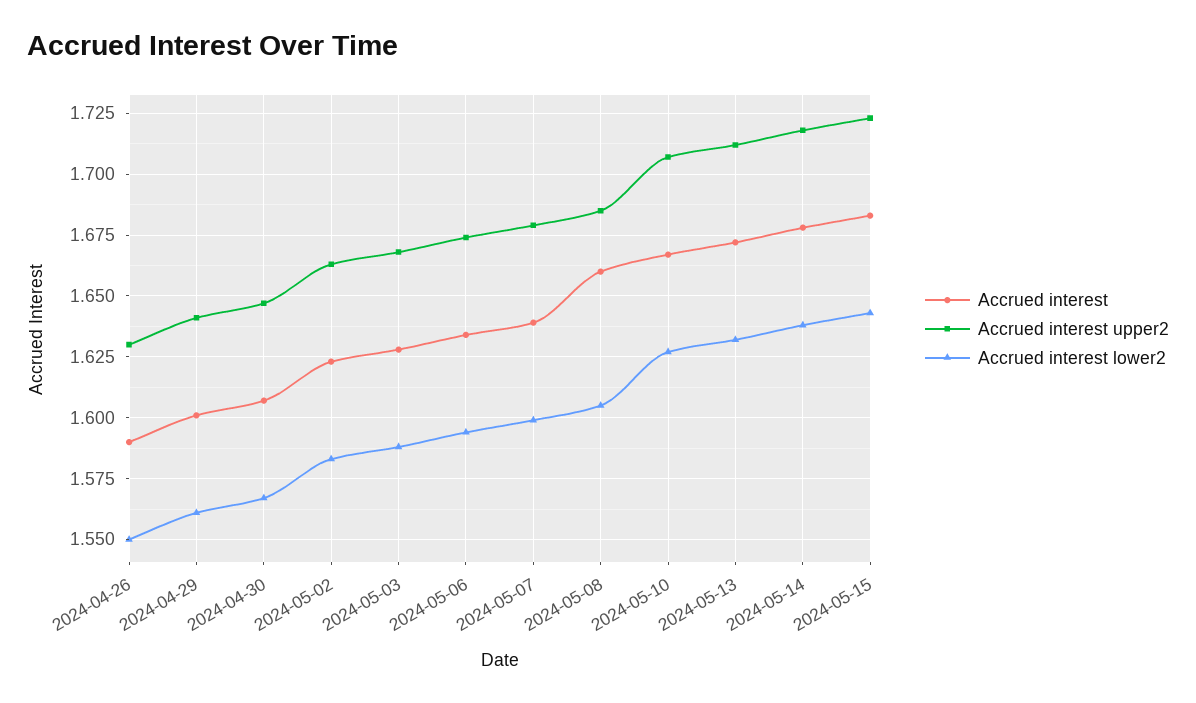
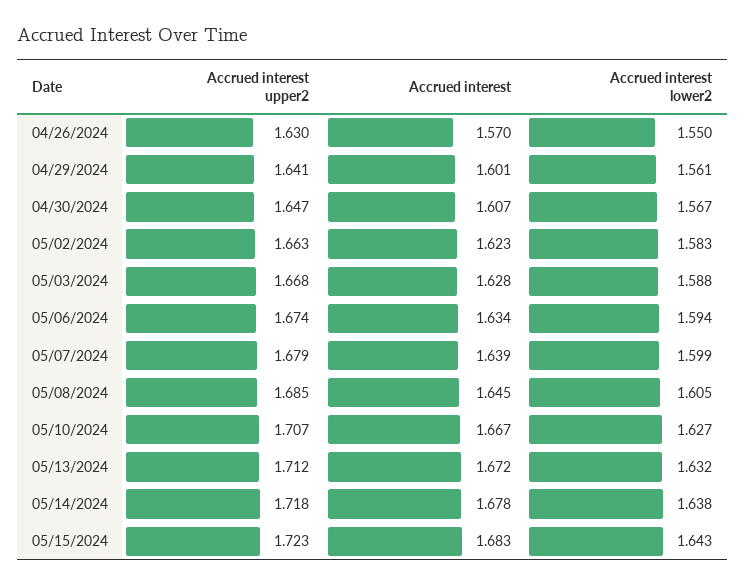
Accrued interest, 2024-04-26: 1.59 -> 1.57
Accrued interest, 2024-05-08: 1.66 -> 1.645

